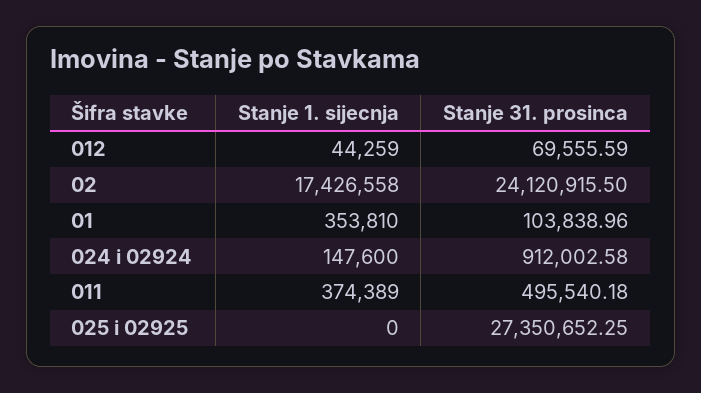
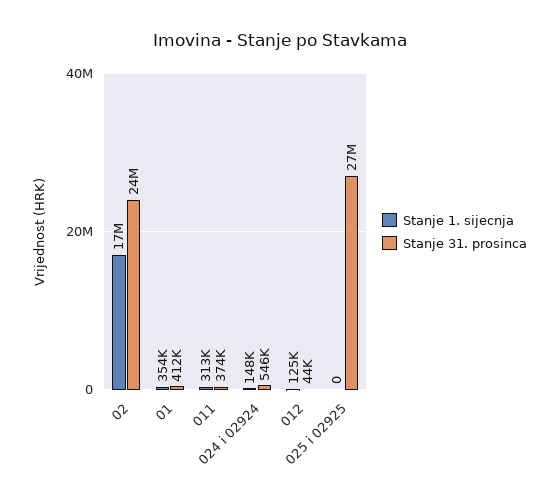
Stanje 1. sijecnja, 012: 44259 -> 125000
Stanje 31. prosinca, 012: 69555.59 -> 44000
Stanje 31. prosinca, 01: 103838.96 -> 412000
Stanje 31. prosinca, 024 i 02924: 912002.58 -> 546000
Stanje 1. sijecnja, 011: 374389 -> 313000
Stanje 31. prosinca, 011: 495540.18 -> 374000

